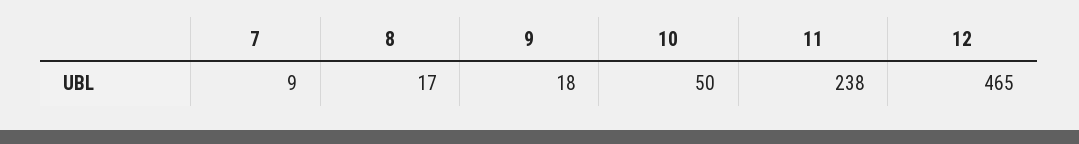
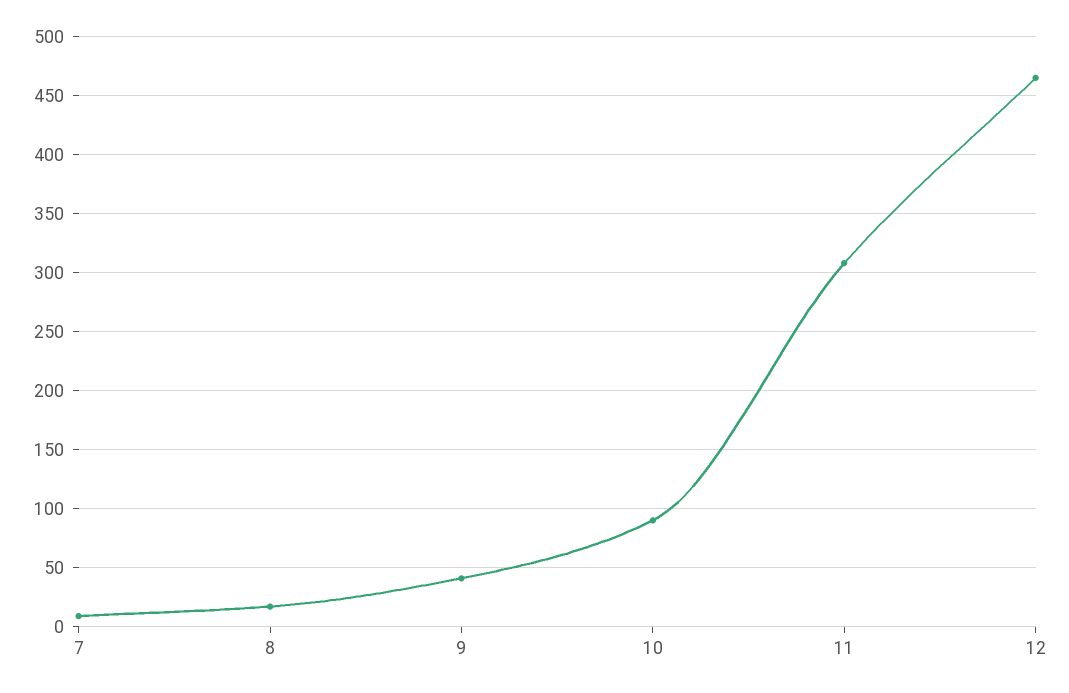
9: 18 -> 40
10: 50 -> 90
11: 238 -> 310

